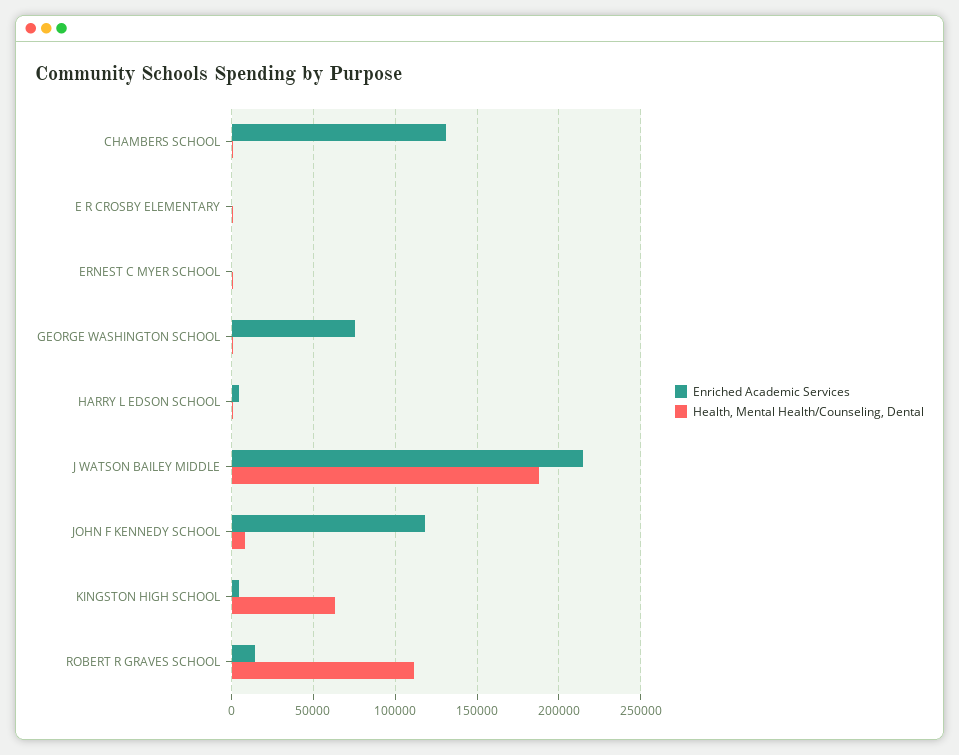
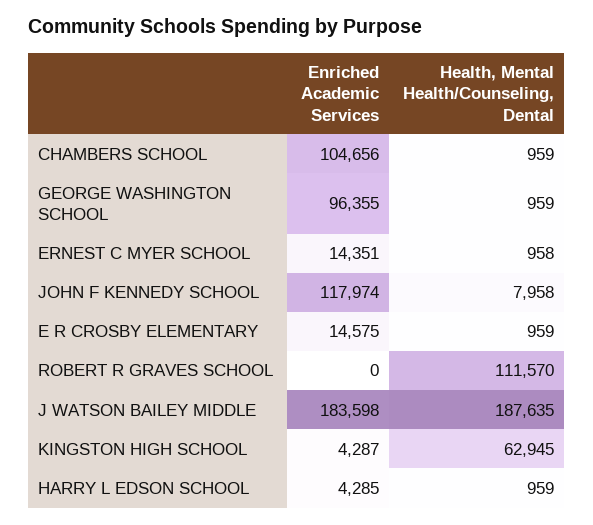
Enriched Academic Services, CHAMBERS SCHOOL: 130000 -> 104656
Enriched Academic Services, E R CROSBY ELEMENTARY: 0 -> 14575
Enriched Academic Services, ERNEST C MYER SCHOOL: 0 -> 14351
Enriched Academic Services, GEORGE WASHINGTON SCHOOL: 75000 -> 96355
Enriched Academic Services, J WATSON BAILEY MIDDLE: 215000 -> 183598
Enriched Academic Services, ROBERT R GRAVES SCHOOL: 15000 -> 0

